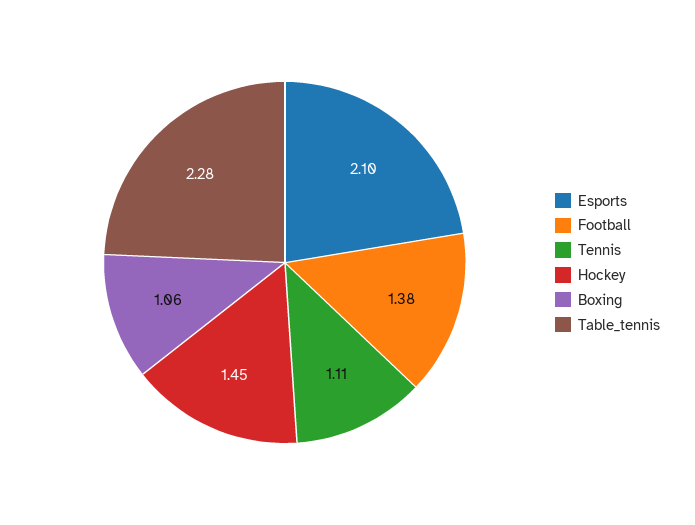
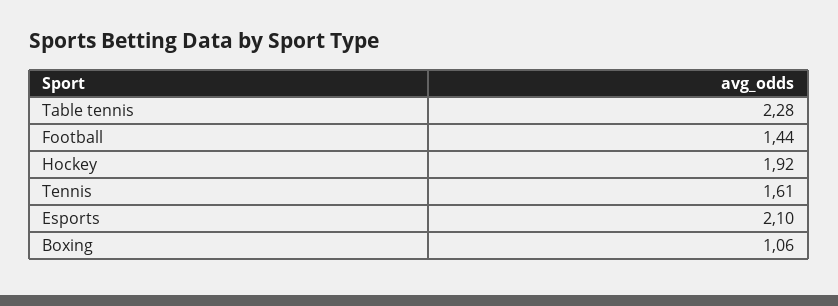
Football: 1.38 -> 1.44
Tennis: 1.11 -> 1.61
Hockey: 1.45 -> 1.92

